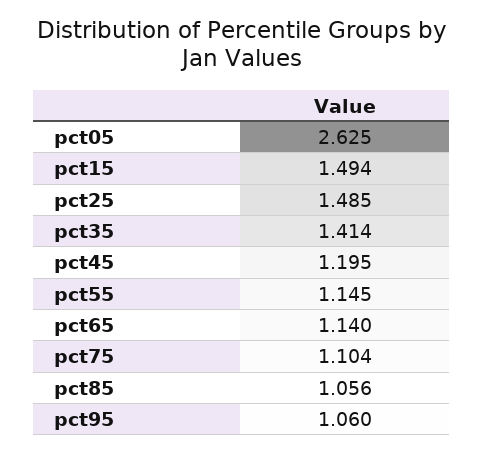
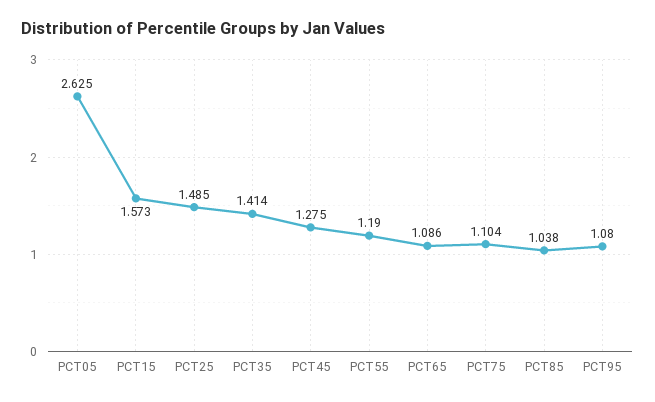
pct15: 1.494 -> 1.573
pct45: 1.195 -> 1.275
pct55: 1.145 -> 1.19
pct65: 1.14 -> 1.086
pct85: 1.056 -> 1.038
pct95: 1.06 -> 1.08

